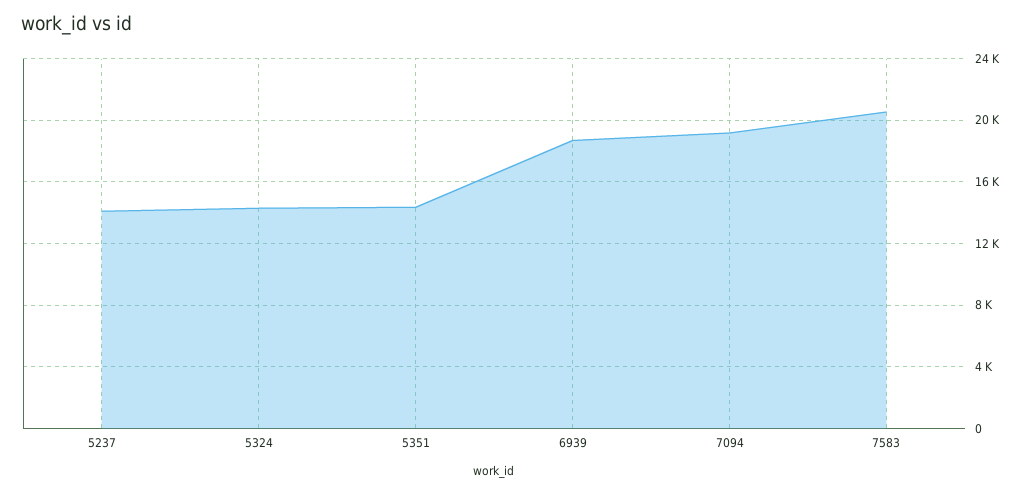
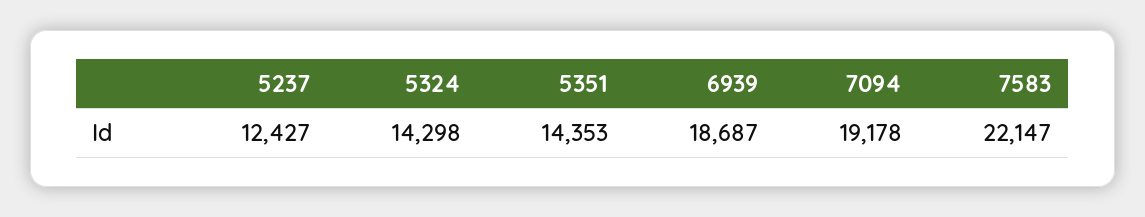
5237: 14000 -> 12427
7583: 20500 -> 22147

